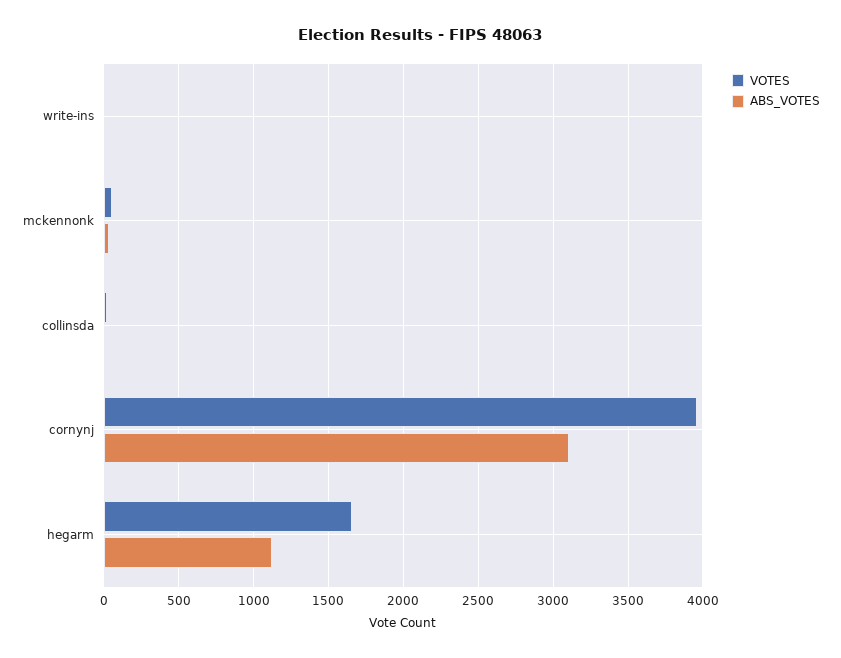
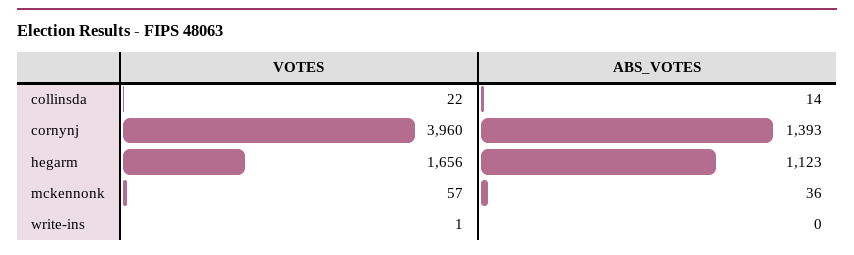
ABS_VOTES, cornynj: 3100 -> 1393

